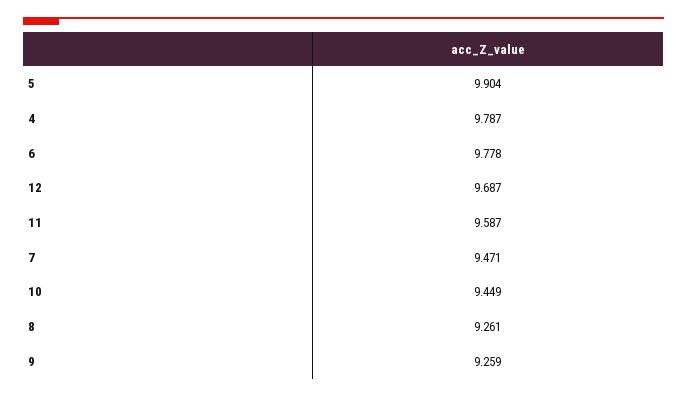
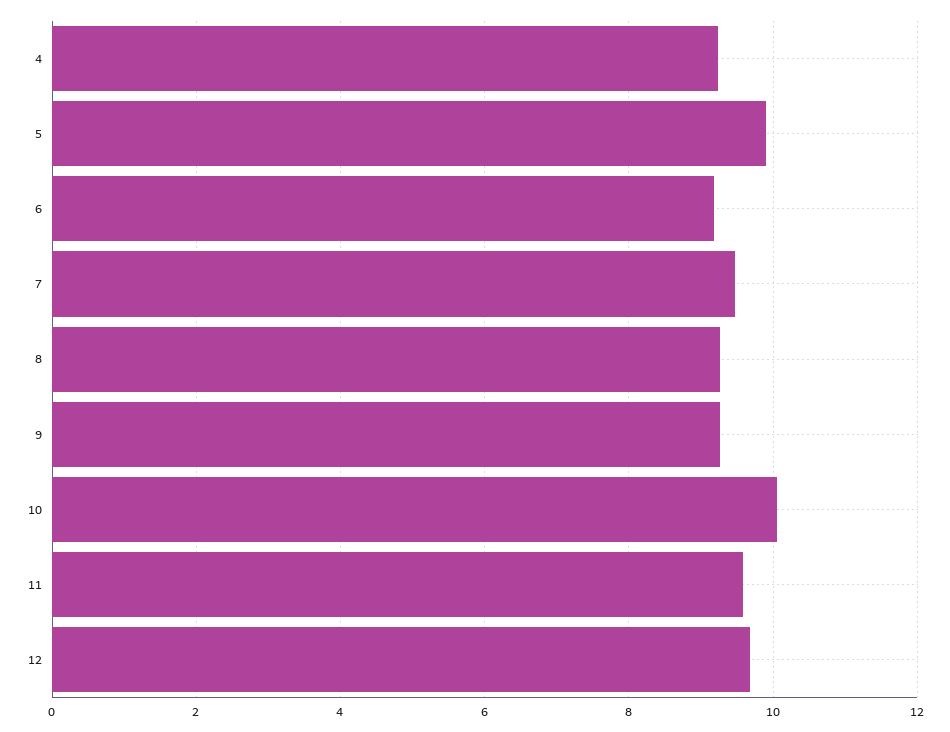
4: 9.787 -> 9.2
6: 9.778 -> 9.2
10: 9.449 -> 10

